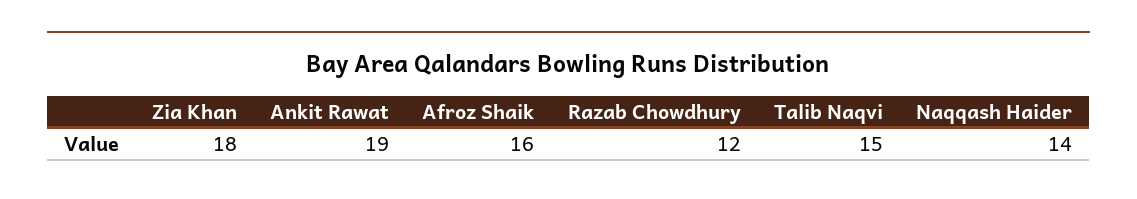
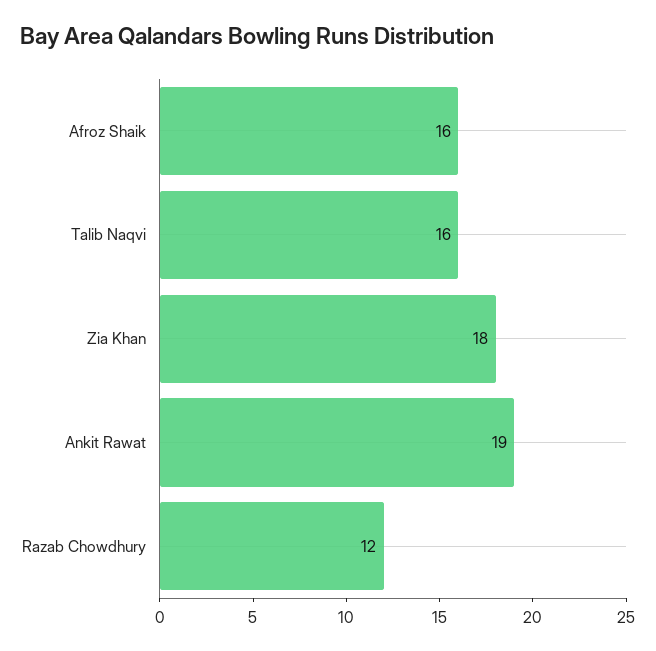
Talib Naqvi: 15 -> 16
Naqqash Haider: 14 -> none

